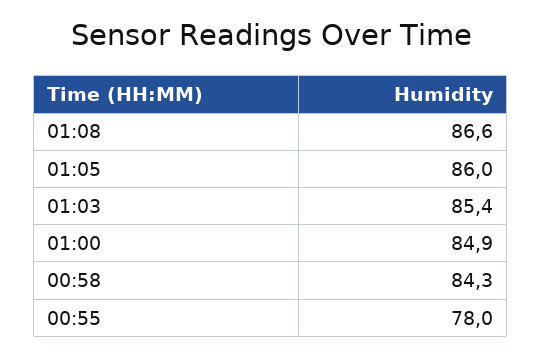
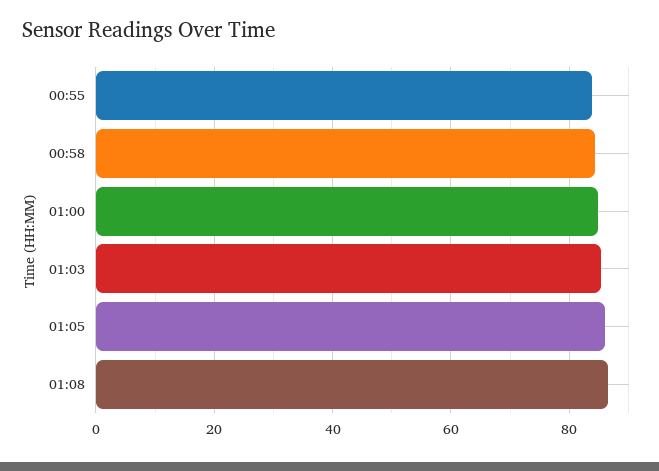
00:55: 78 -> 84

